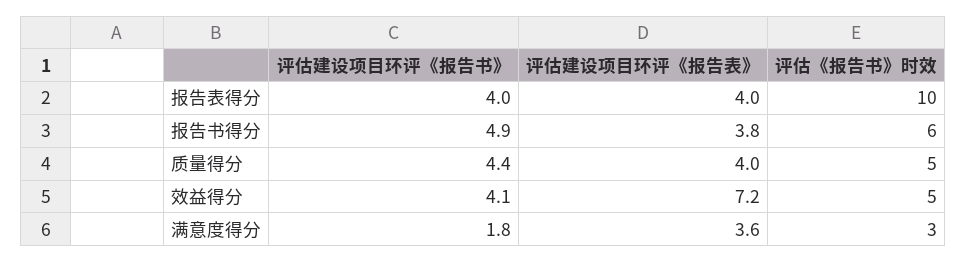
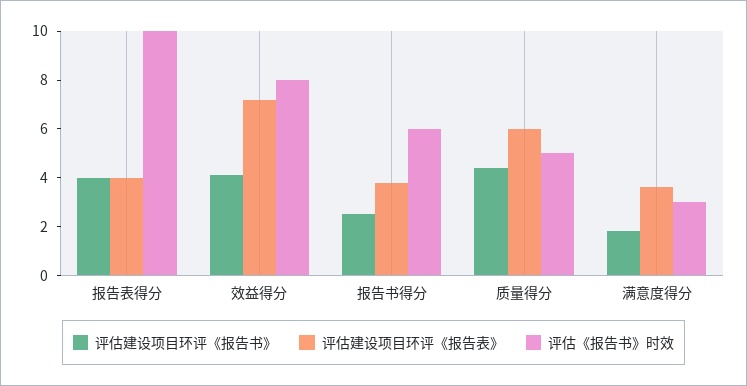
评估建设项目环评《报告书》, 报告书得分: 4.9 -> 2.5
评估建设项目环评《报告表》, 质量得分: 4 -> 6
评估《报告书》时效, 效益得分: 5 -> 8

